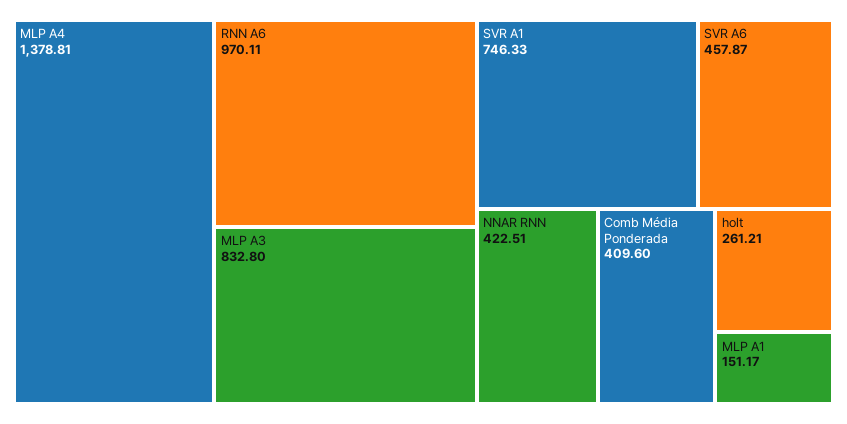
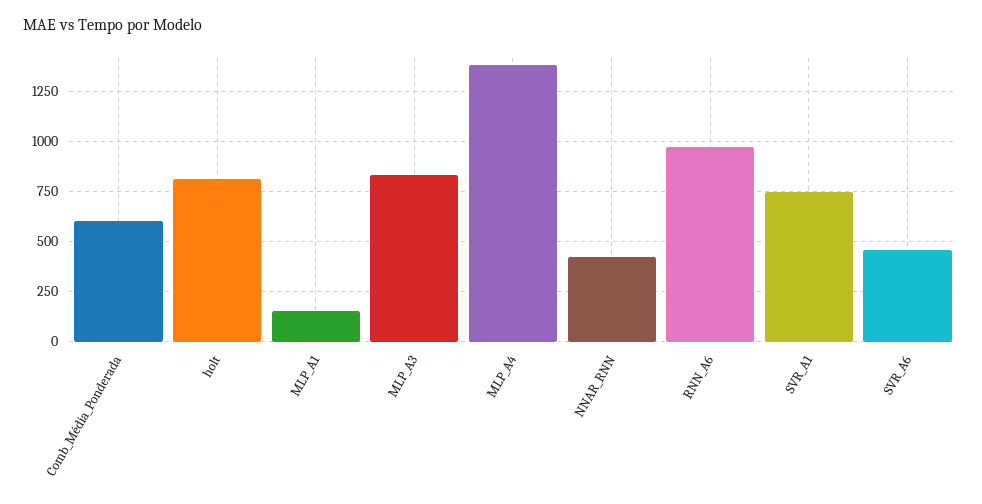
Comb Média Ponderada: 409.6 -> 600
holt: 261.21 -> 800

